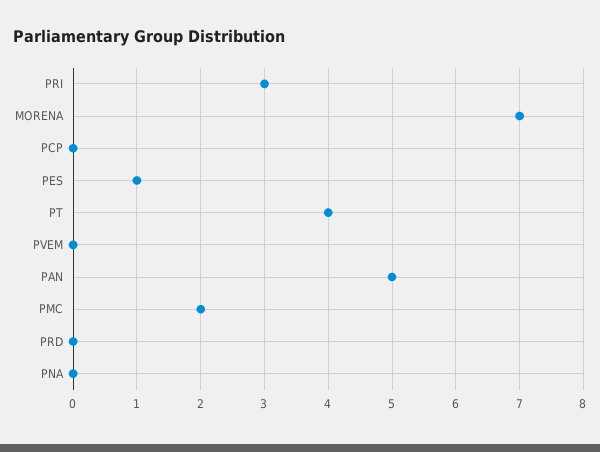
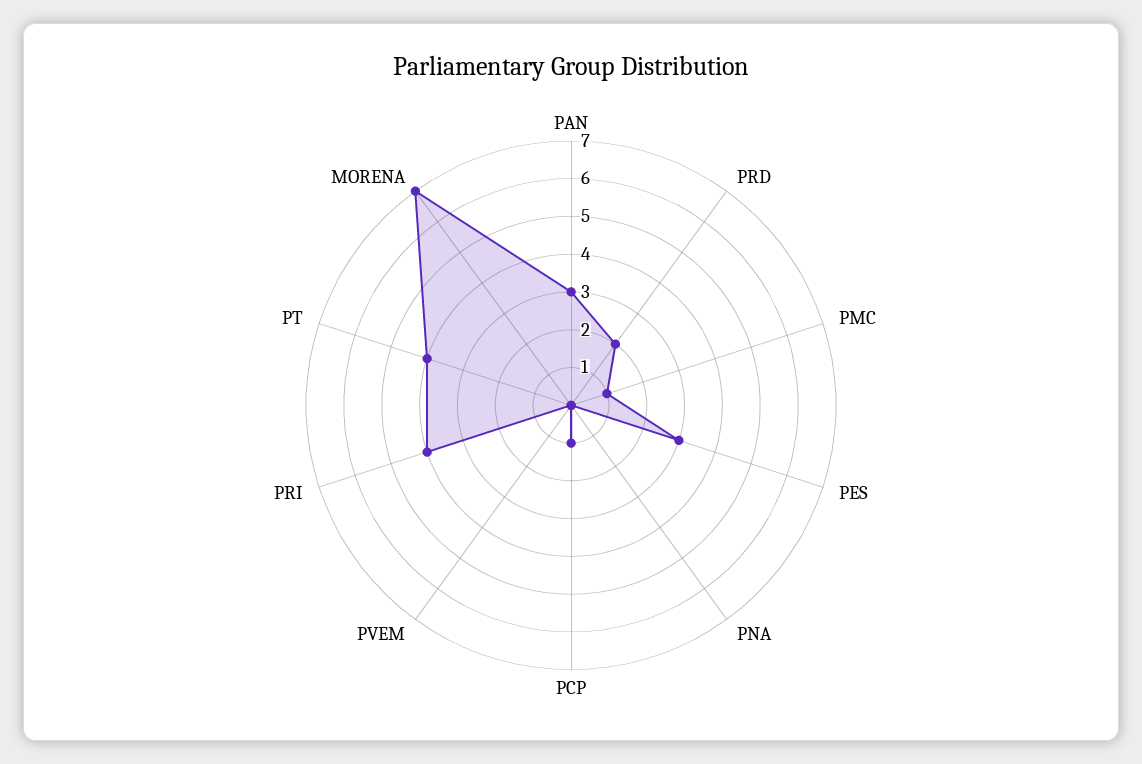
PRI: 3 -> 4
PCP: 0 -> 1
PES: 1 -> 3
PAN: 5 -> 3
PMC: 2 -> 1
PRD: 0 -> 2

